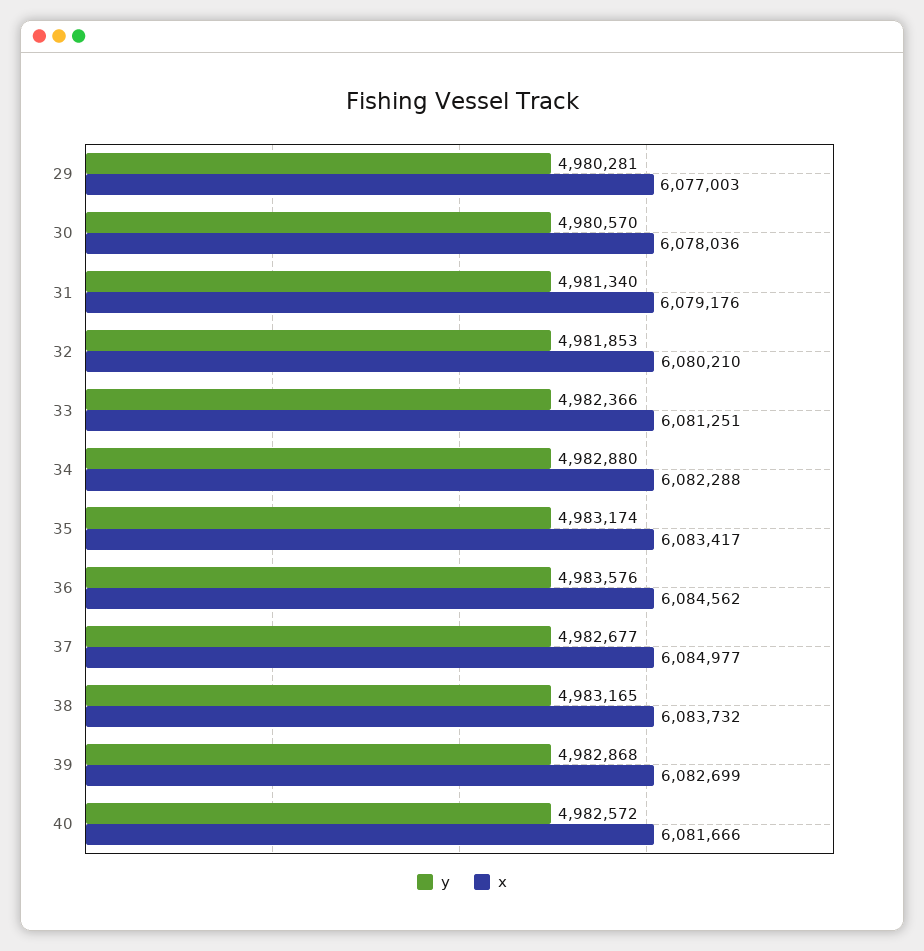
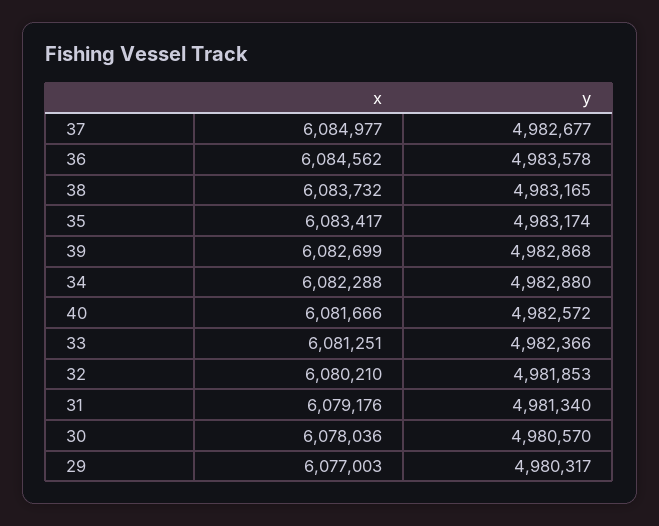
y, 29: 4980281 -> 4980317
y, 36: 4983576 -> 4983578

